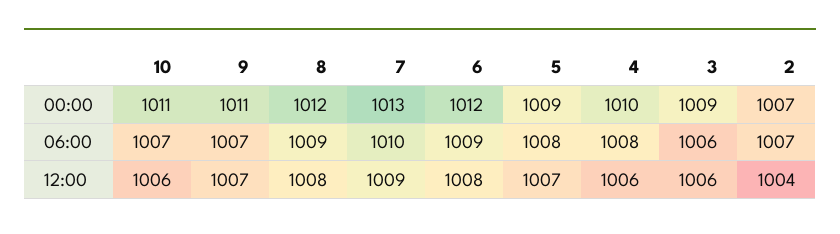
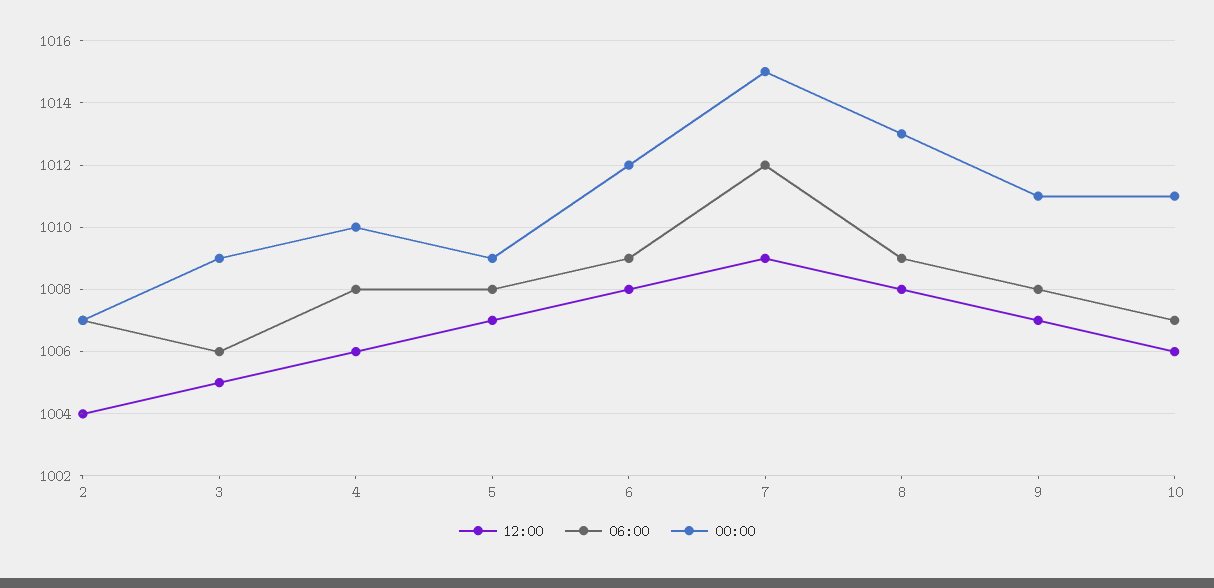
00:00, 8: 1012 -> 1013
00:00, 7: 1013 -> 1015
06:00, 9: 1007 -> 1008
06:00, 7: 1010 -> 1012
12:00, 3: 1006 -> 1005

